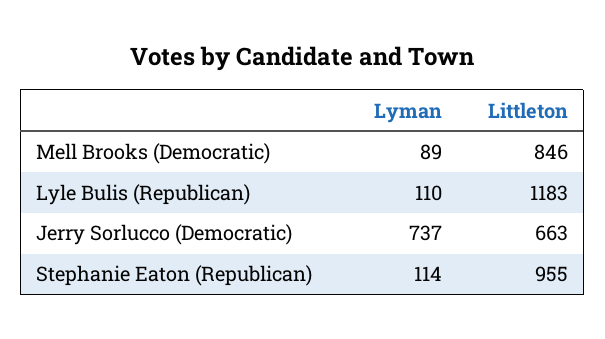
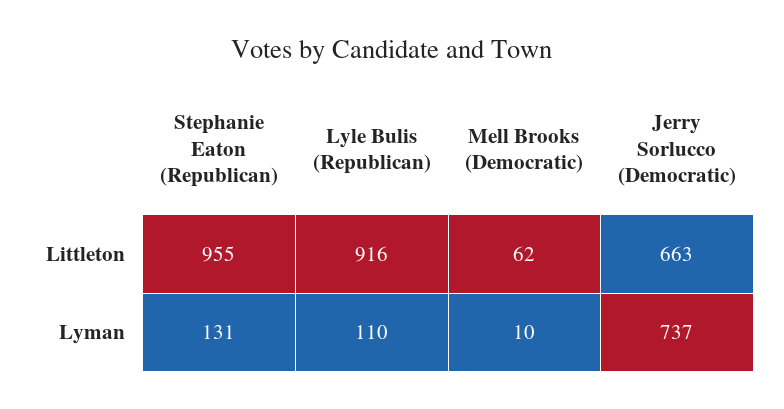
Lyman, Mell Brooks (Democratic): 89 -> 10
Littleton, Mell Brooks (Democratic): 846 -> 62
Littleton, Lyle Bulis (Republican): 1183 -> 916
Lyman, Stephanie Eaton (Republican): 114 -> 131

